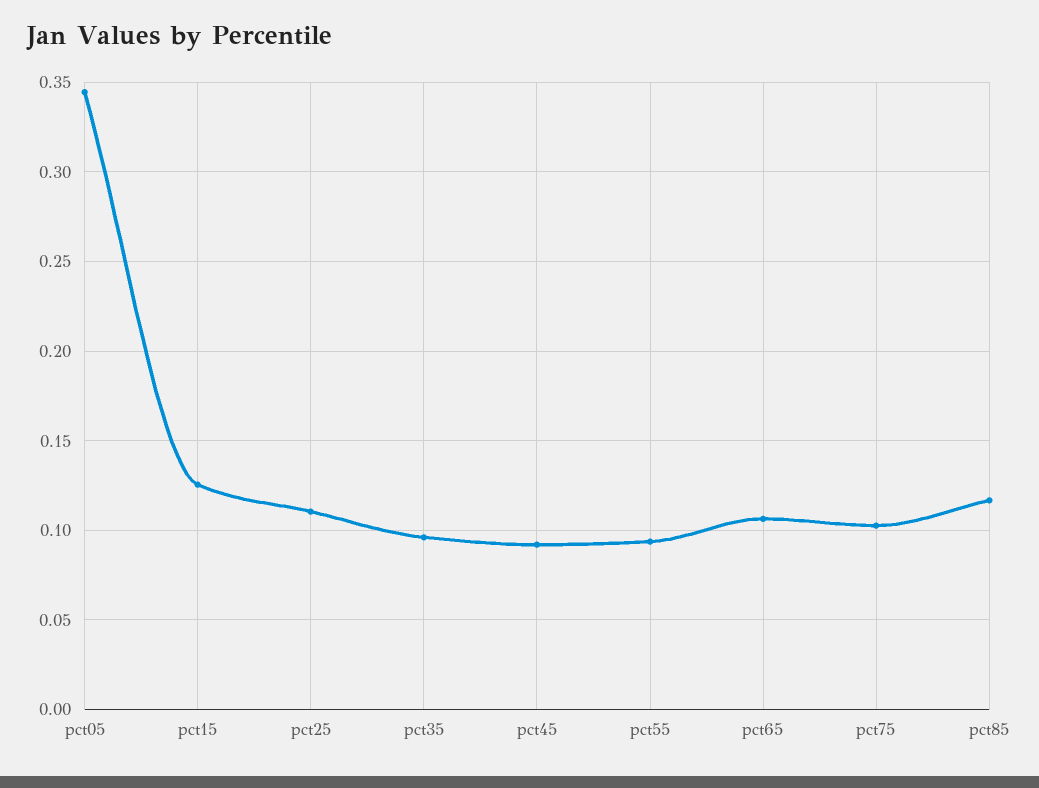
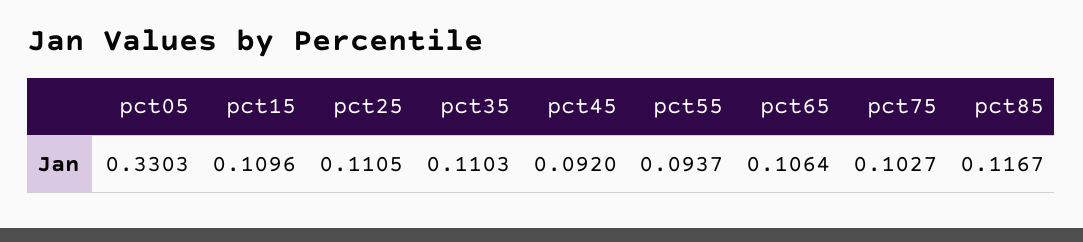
pct05: 0.345 -> 0.3303
pct15: 0.125 -> 0.1096
pct35: 0.095 -> 0.1103

